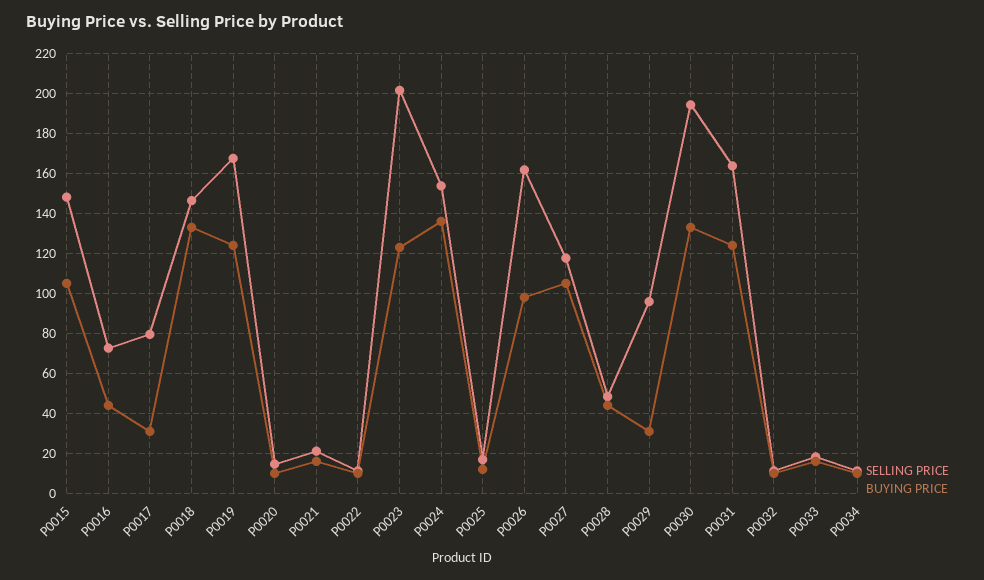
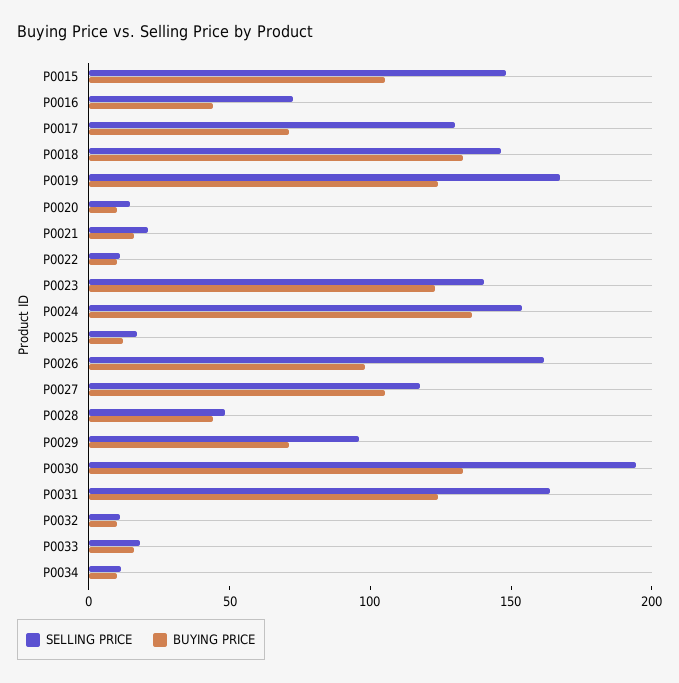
SELLING PRICE, P0017: 80 -> 130
BUYING PRICE, P0017: 30 -> 70
SELLING PRICE, P0023: 200 -> 140
BUYING PRICE, P0029: 30 -> 70

